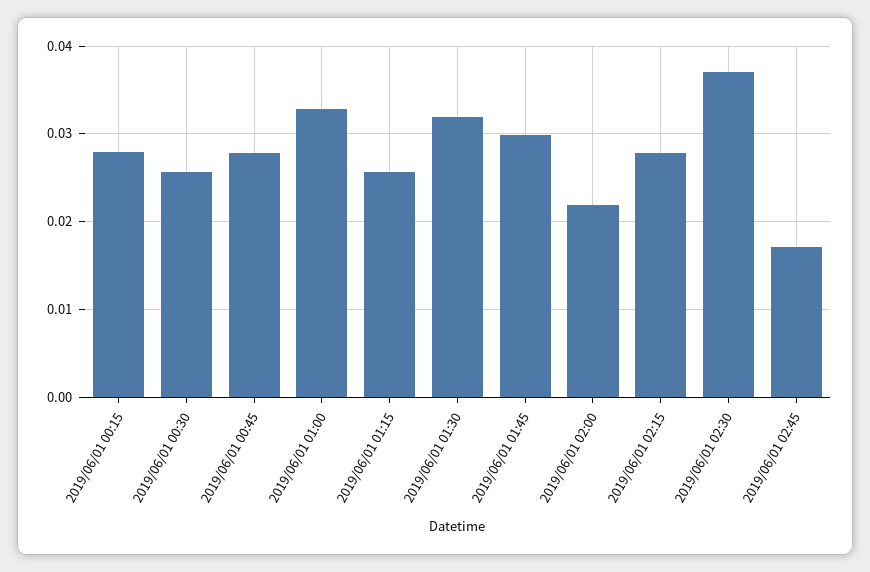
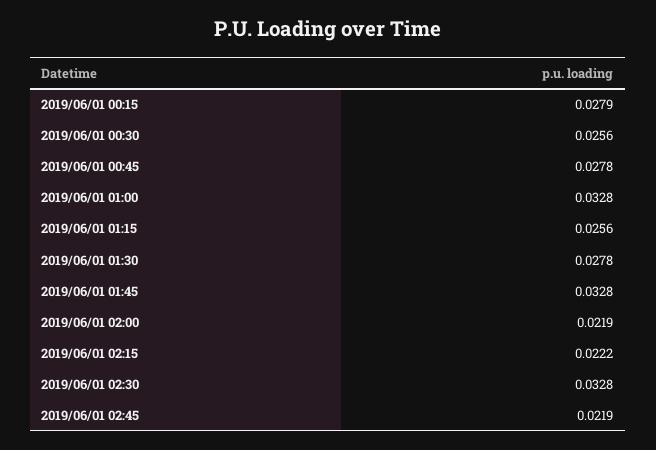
2019/06/01 01:30: 0.032 -> 0.0278
2019/06/01 01:45: 0.03 -> 0.0328
2019/06/01 02:15: 0.028 -> 0.0222
2019/06/01 02:30: 0.037 -> 0.0328
2019/06/01 02:45: 0.017 -> 0.0219

